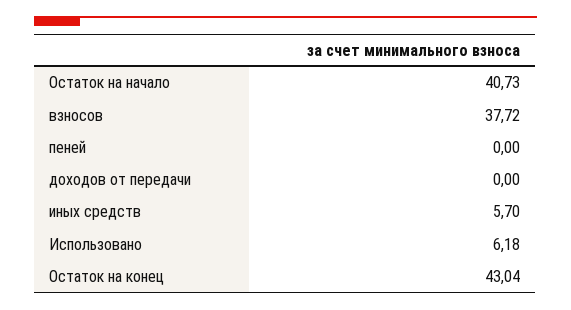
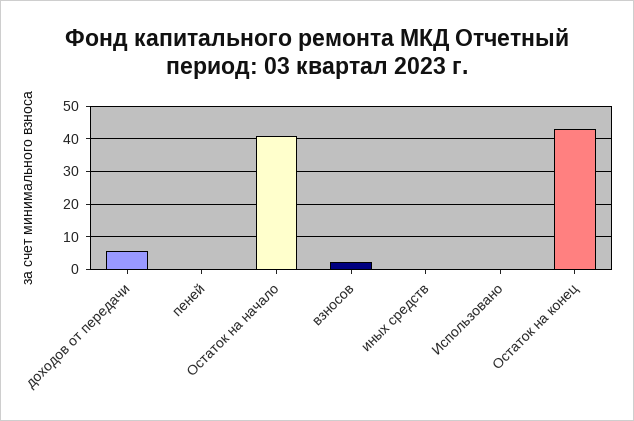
взносов: 37.72 -> 2
доходов от передачи: 0 -> 6
иных средств: 5.7 -> 0
Использовано: 6.18 -> 0

